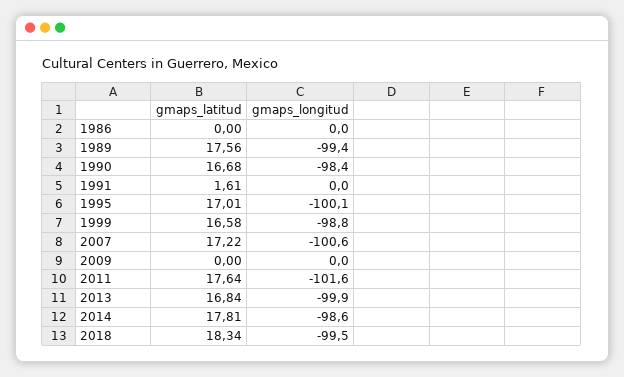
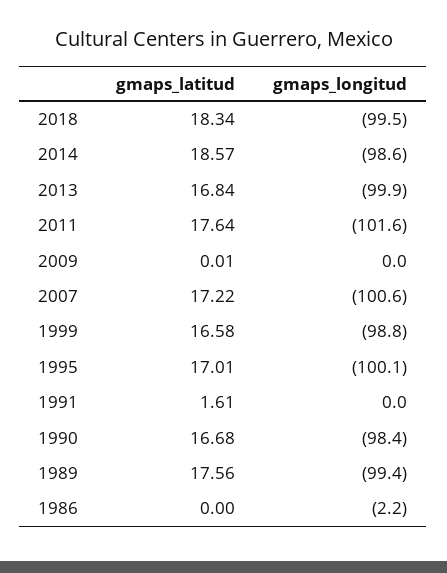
gmaps_longitud, 1986: 0 -> -2.2
gmaps_latitud, 2009: 0 -> 0.01
gmaps_latitud, 2014: 17.81 -> 18.57

